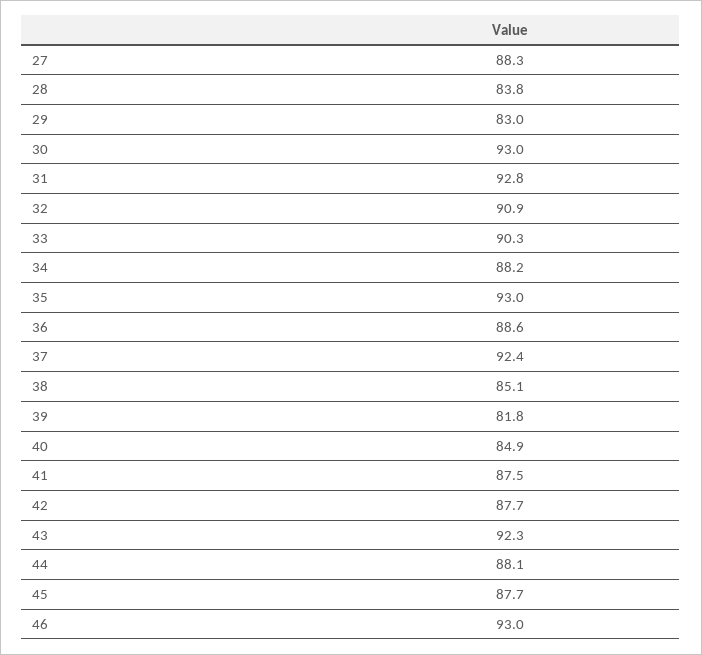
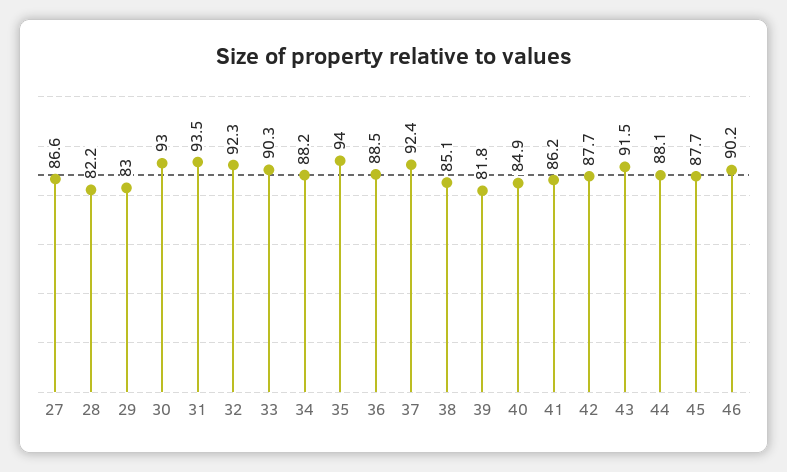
27: 88.3 -> 86.6
28: 83.8 -> 82.2
31: 92.8 -> 93.5
32: 90.9 -> 92.3
35: 93 -> 94
36: 88.6 -> 88.5
41: 87.5 -> 86.2
43: 92.3 -> 91.5
46: 93 -> 90.2

